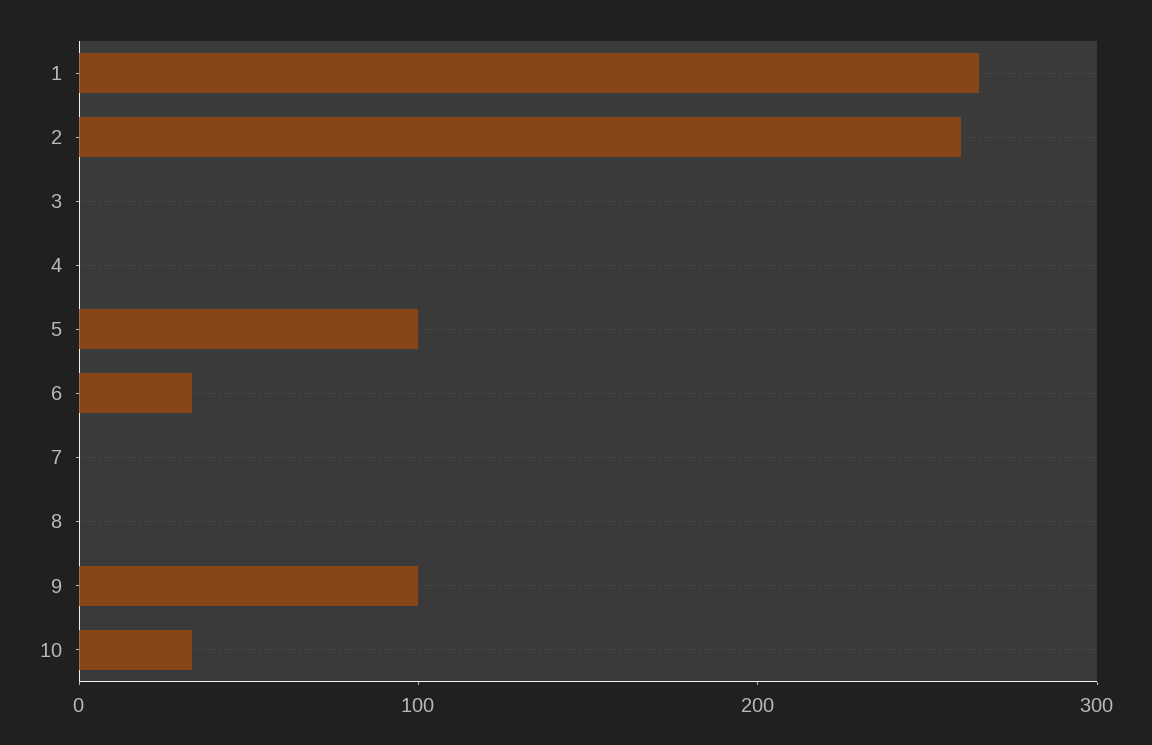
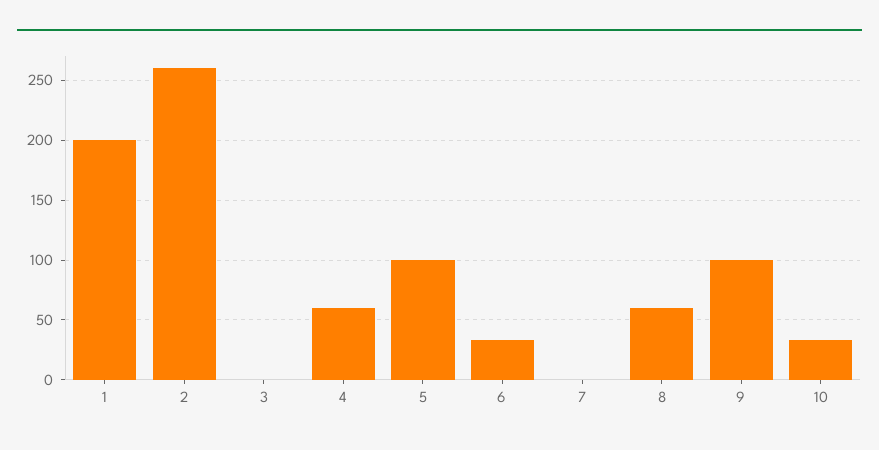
1: 260 -> 200
4: 0 -> 60
8: 0 -> 60

